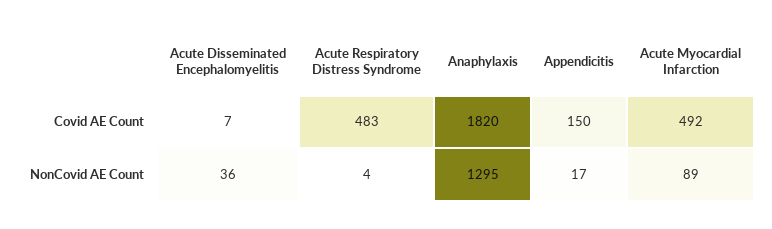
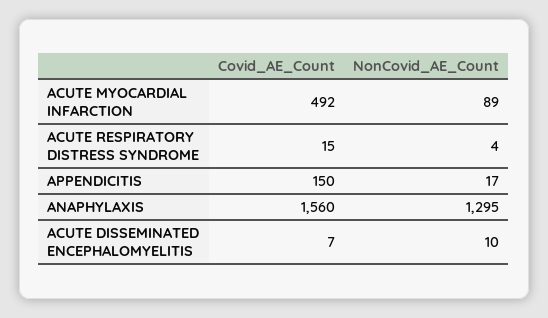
Acute Respiratory Distress Syndrome, Covid AE Count: 483 -> 15
Anaphylaxis, Covid AE Count: 1820 -> 1560
Acute Disseminated Encephalomyelitis, NonCovid AE Count: 36 -> 10

